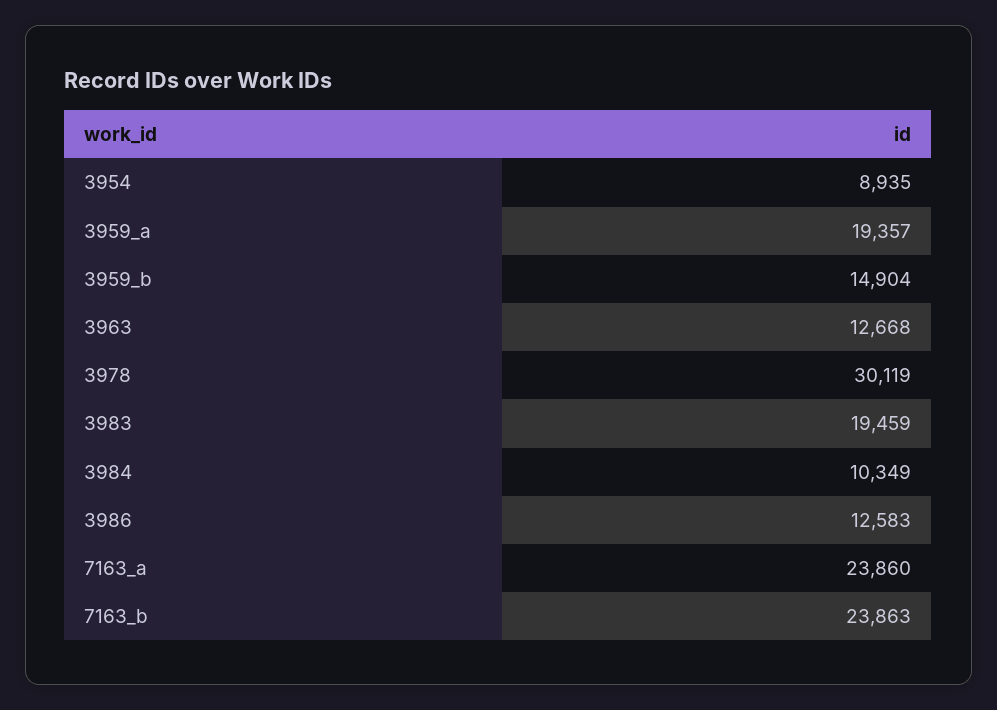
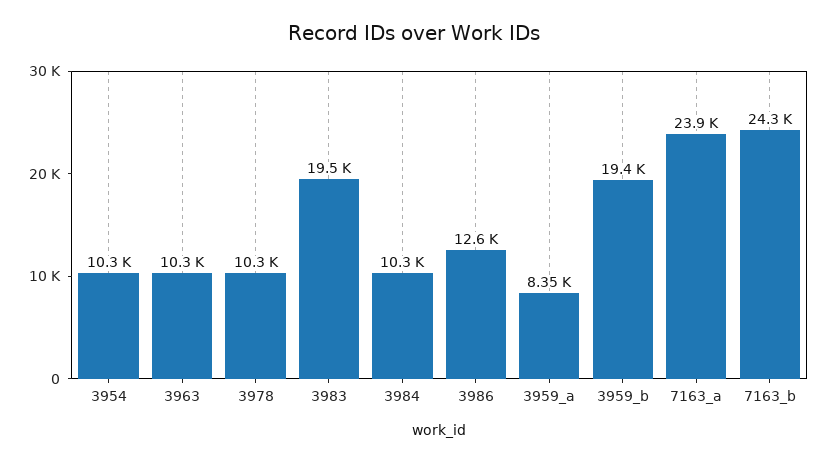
3954: 8935 -> 10300
3959_a: 19357 -> 8350
3959_b: 14904 -> 19400
3963: 12668 -> 10300
3978: 30119 -> 10300
7163_b: 23863 -> 24300

